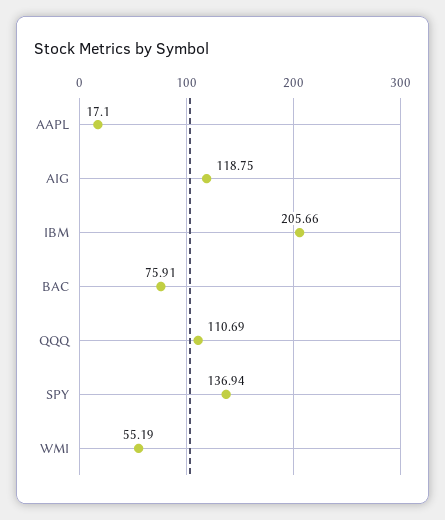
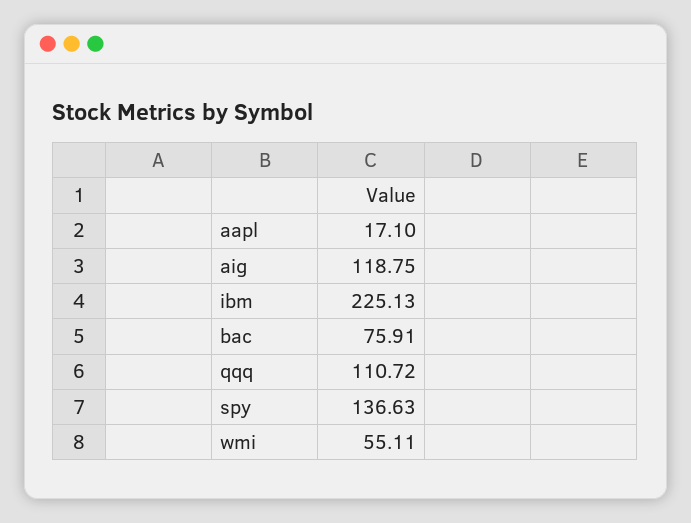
IBM: 205.66 -> 225.13
QQQ: 110.69 -> 110.72
SPY: 136.94 -> 136.63
WMI: 55.19 -> 55.11

